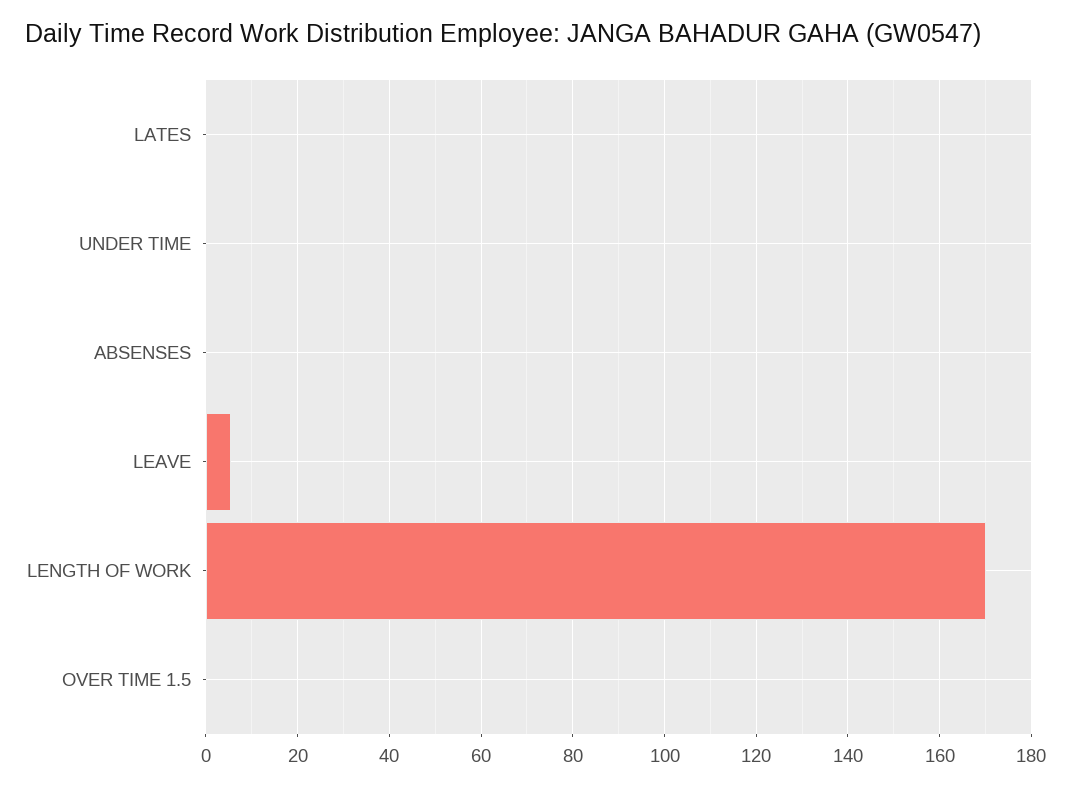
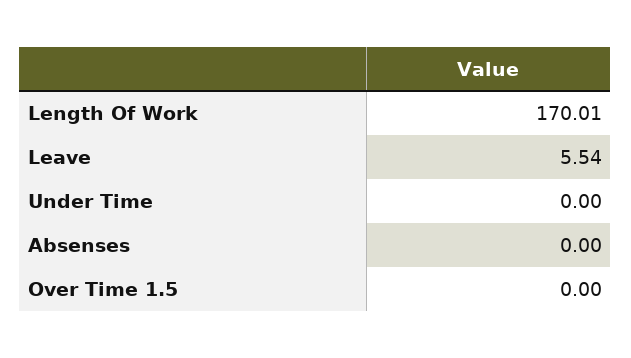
LATES: 0 -> none

